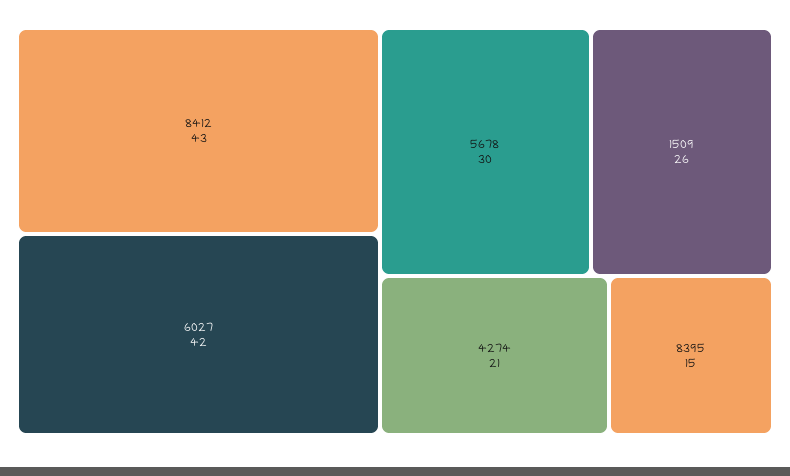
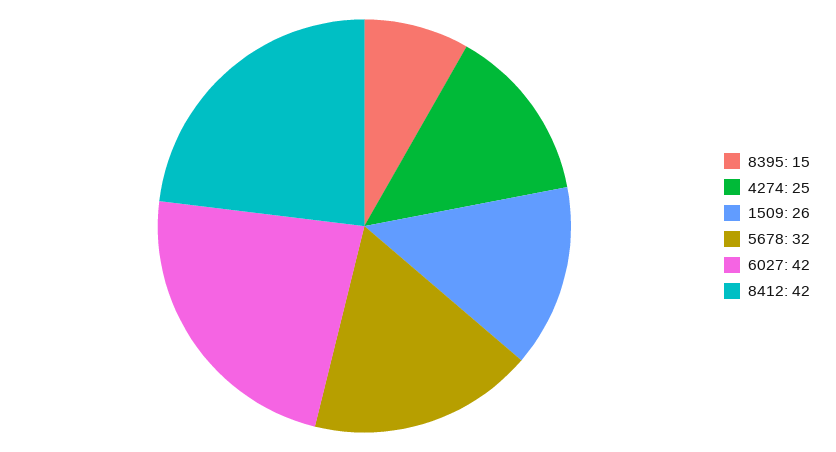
8412: 43 -> 42
5678: 30 -> 32
4274: 21 -> 25

